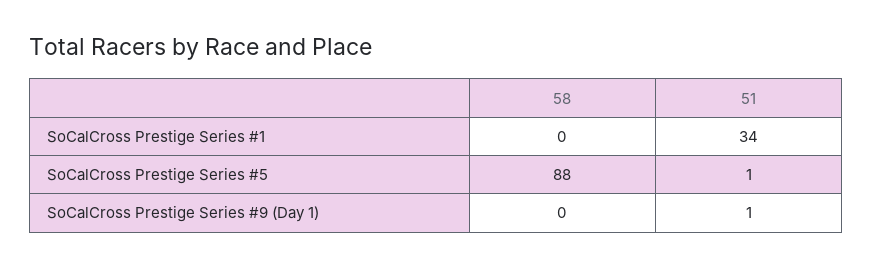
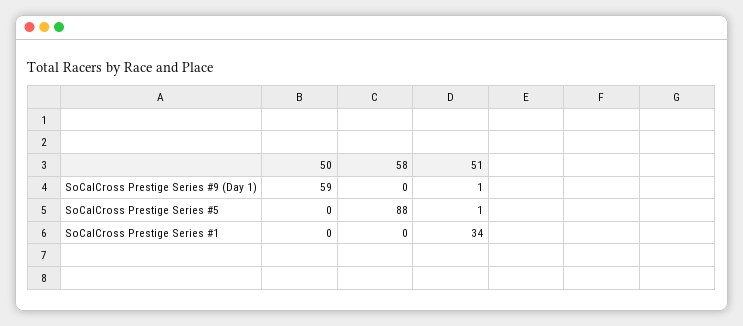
50, SoCalCross Prestige Series #9 (Day 1): none -> 59
50, SoCalCross Prestige Series #5: none -> 0
50, SoCalCross Prestige Series #1: none -> 0

